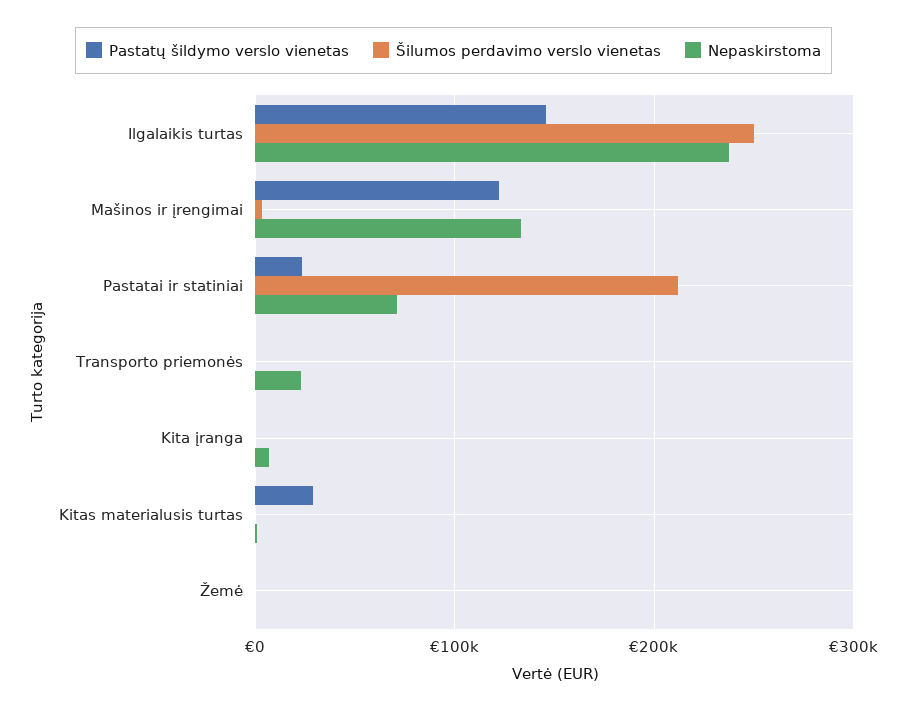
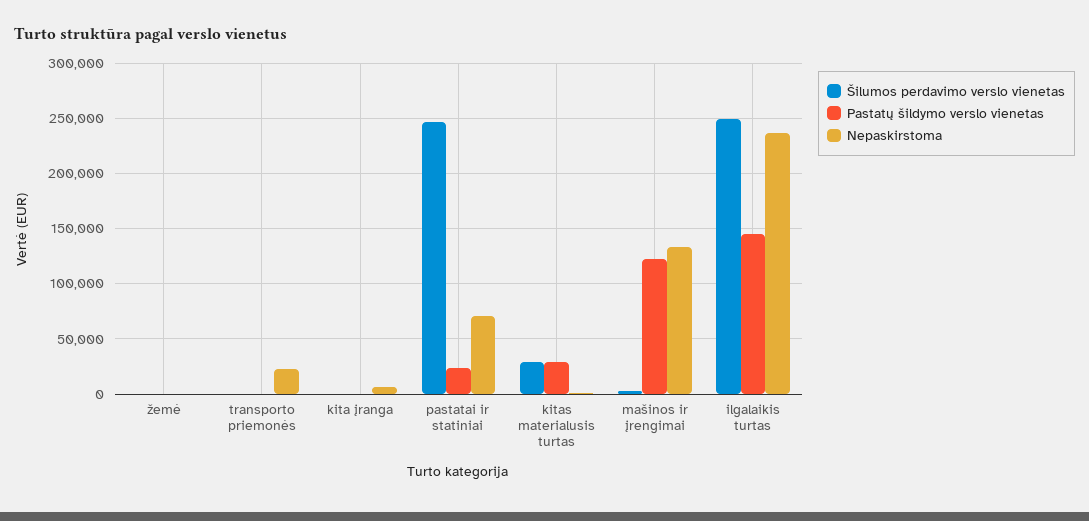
Šilumos perdavimo verslo vienetas, Pastatai ir statiniai: 210000 -> 250000
Šilumos perdavimo verslo vienetas, Kitas materialusis turtas: 0 -> 30000

